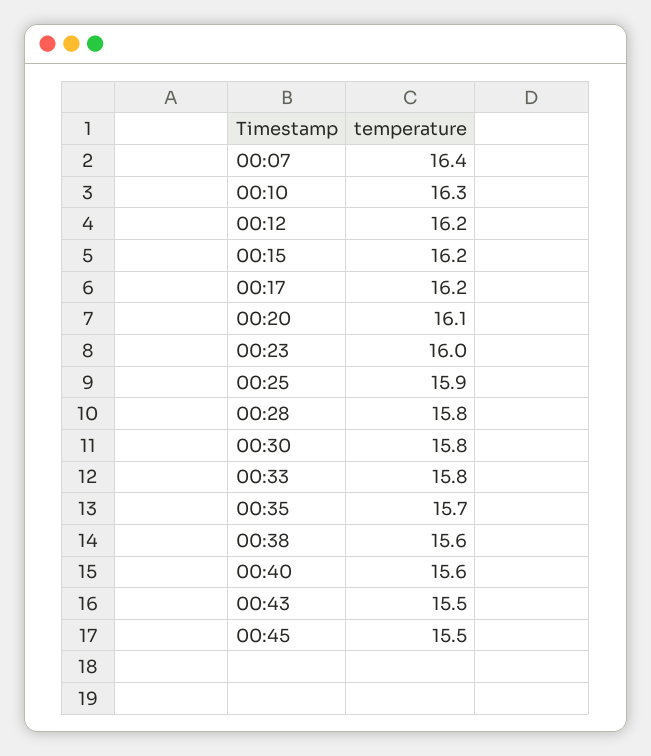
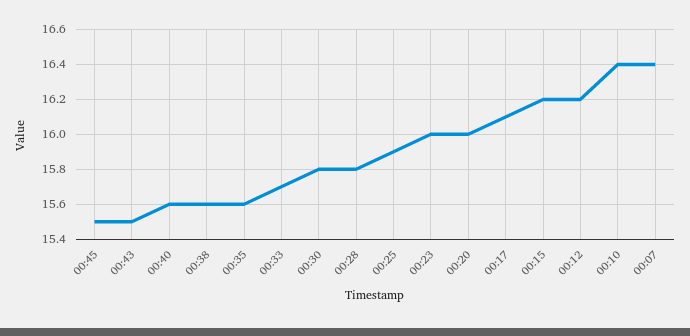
00:10: 16.3 -> 16.4
00:17: 16.2 -> 16.1
00:20: 16.1 -> 16
00:33: 15.8 -> 15.7
00:35: 15.7 -> 15.6

